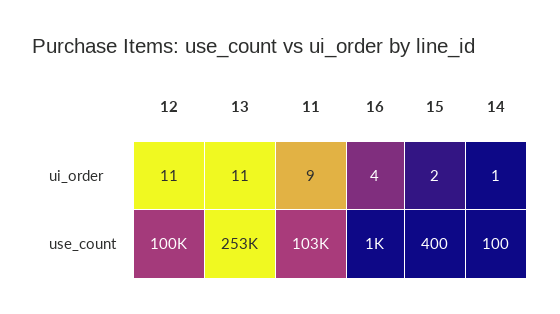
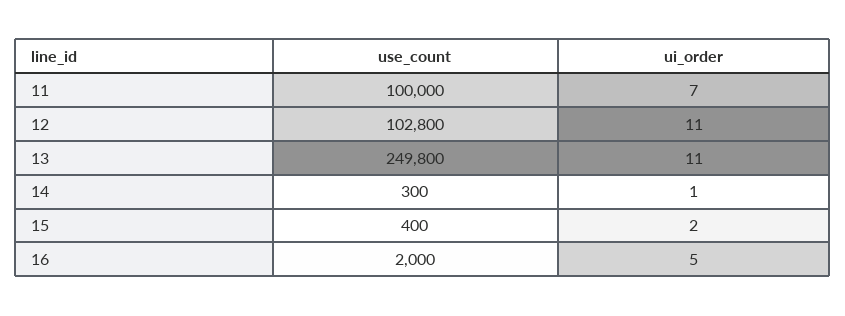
11, ui_order: 9 -> 7
16, ui_order: 4 -> 5
12, use_count: 100000 -> 102800
13, use_count: 253000 -> 249800
11, use_count: 103000 -> 100000
16, use_count: 1000 -> 2000
14, use_count: 100 -> 300

